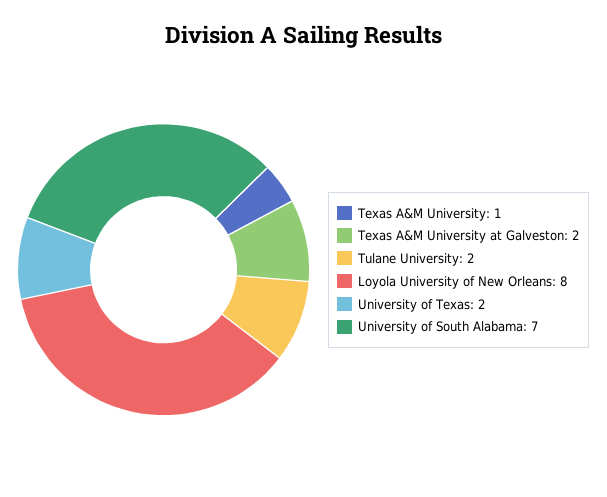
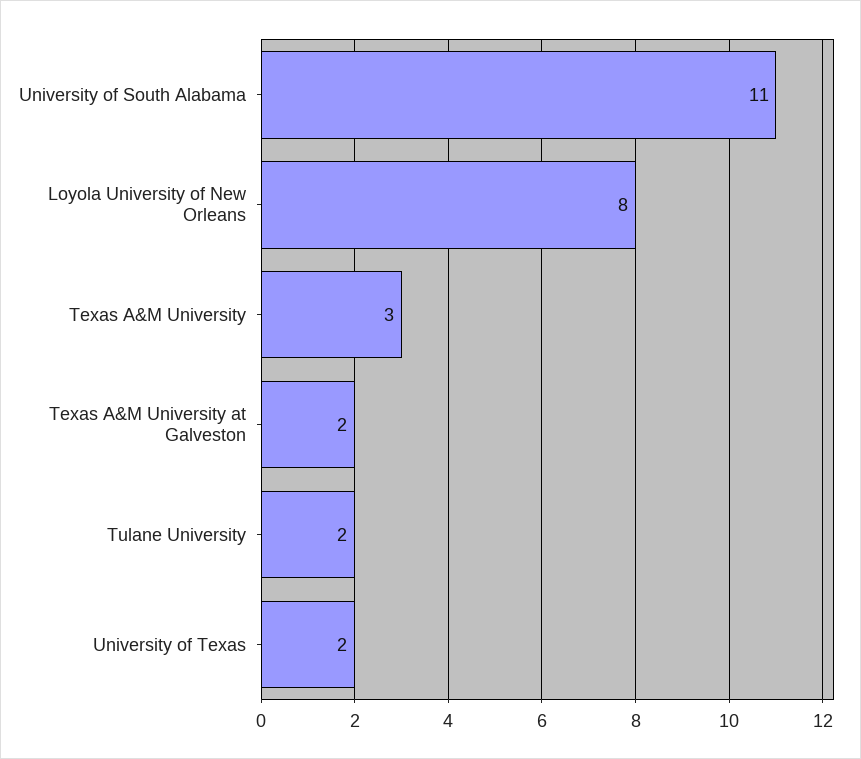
Texas A&M University: 1 -> 3
University of South Alabama: 7 -> 11

